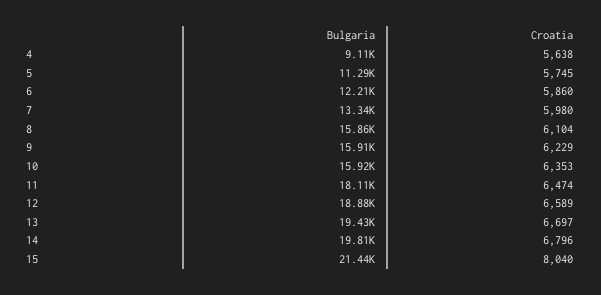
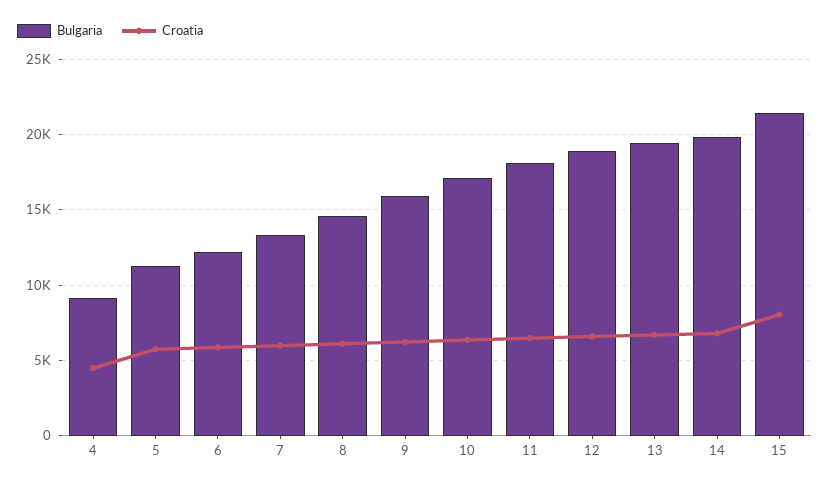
Croatia, 4: 5638 -> 4500
Bulgaria, 8: 15860 -> 14500
Bulgaria, 10: 15920 -> 17000

